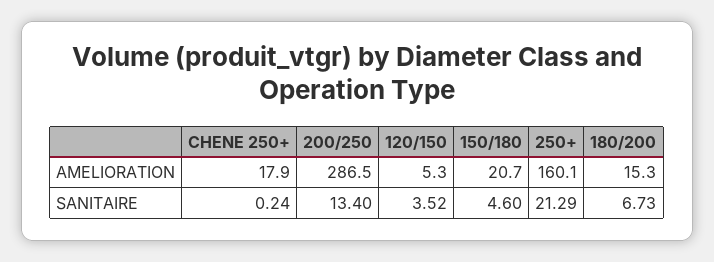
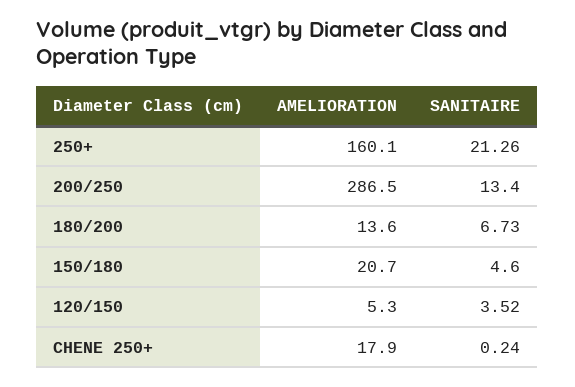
180/200, AMELIORATION: 15.3 -> 13.6
250+, SANITAIRE: 21.29 -> 21.26

